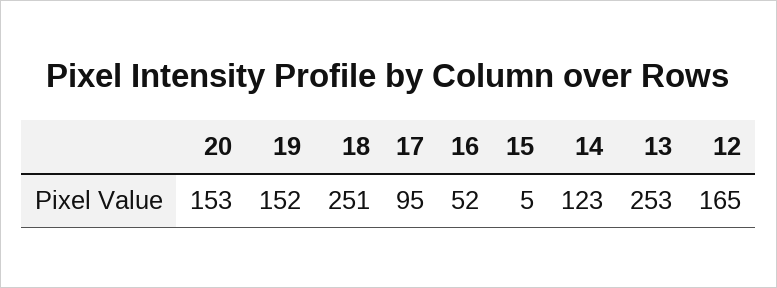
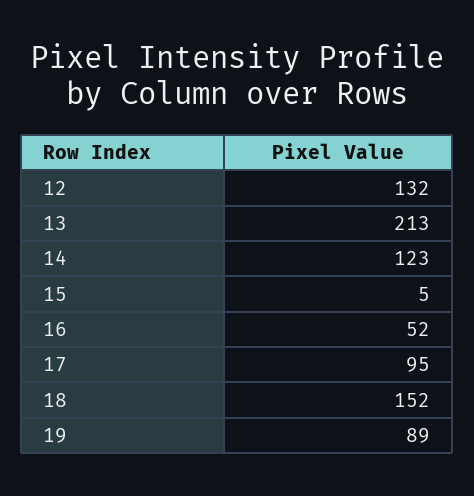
20: 153 -> none
19: 152 -> 89
18: 251 -> 152
13: 253 -> 213
12: 165 -> 132

